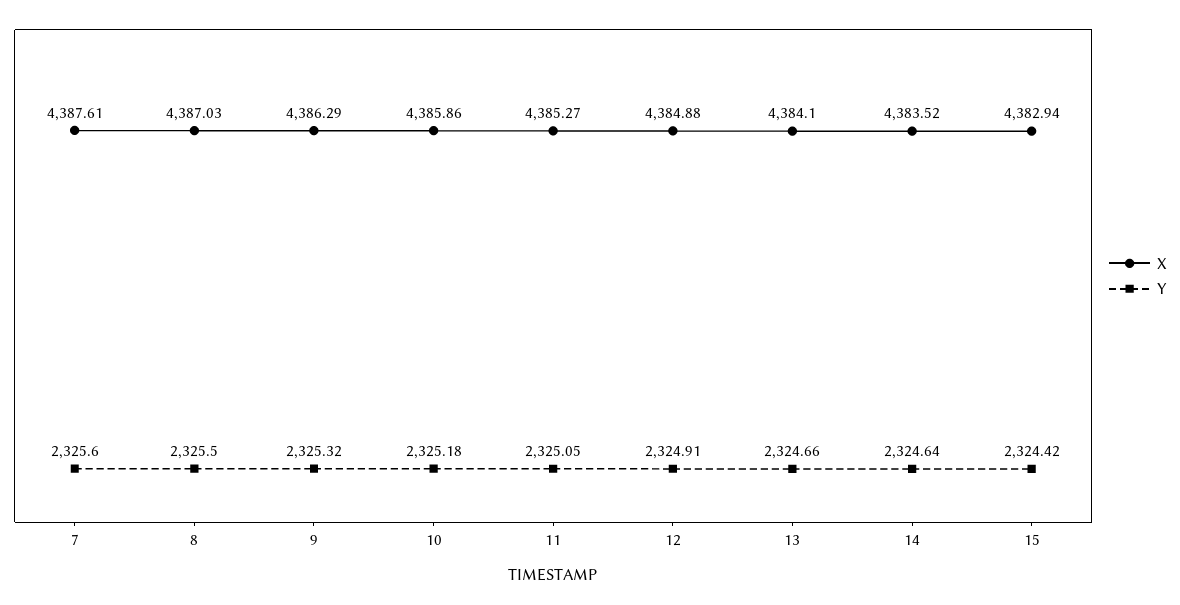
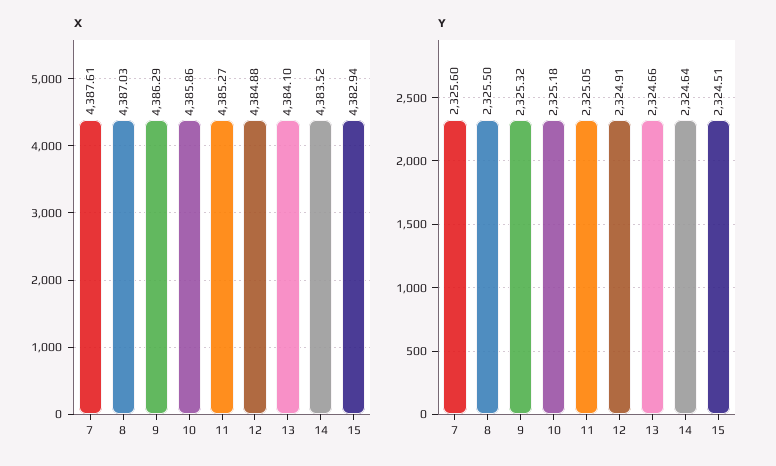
Y, 15: 2324.42 -> 2324.51

